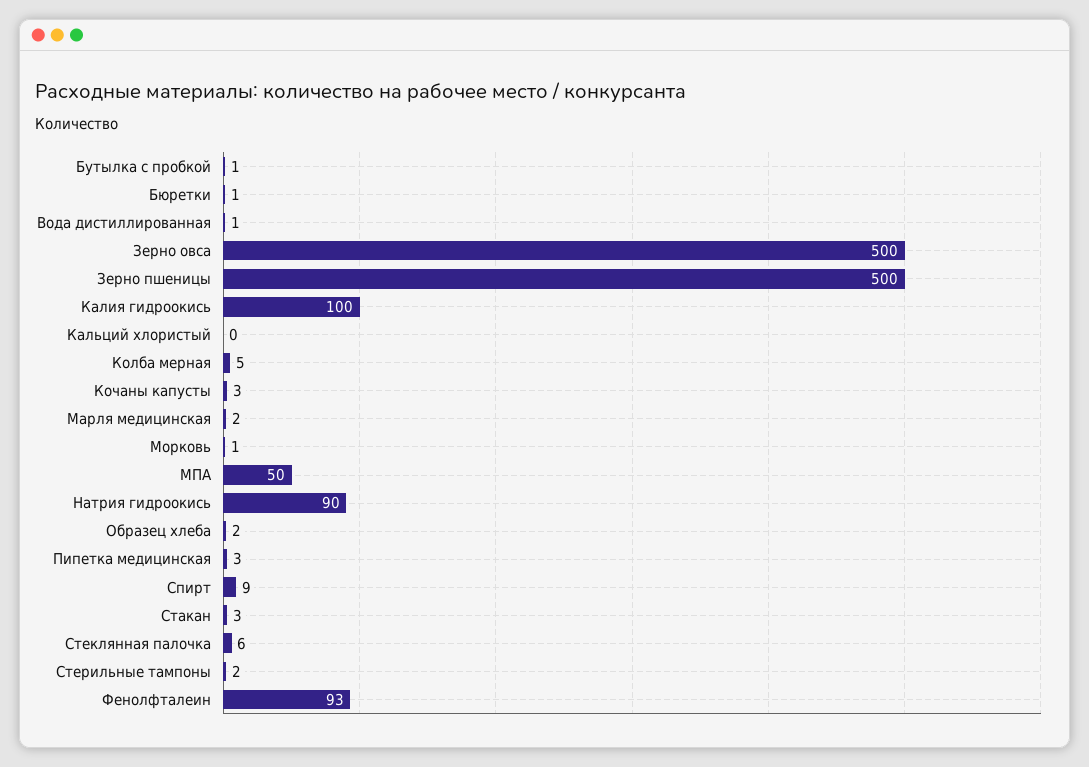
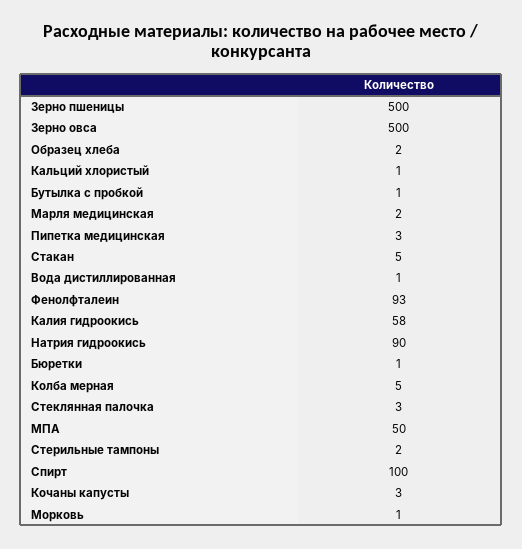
Калия гидроокись: 100 -> 58
Кальций хлористый: 0 -> 1
Спирт: 9 -> 100
Стакан: 3 -> 5
Стеклянная палочка: 6 -> 3

